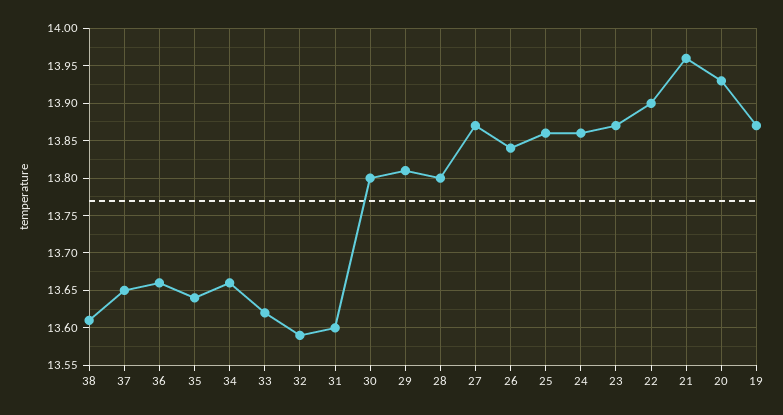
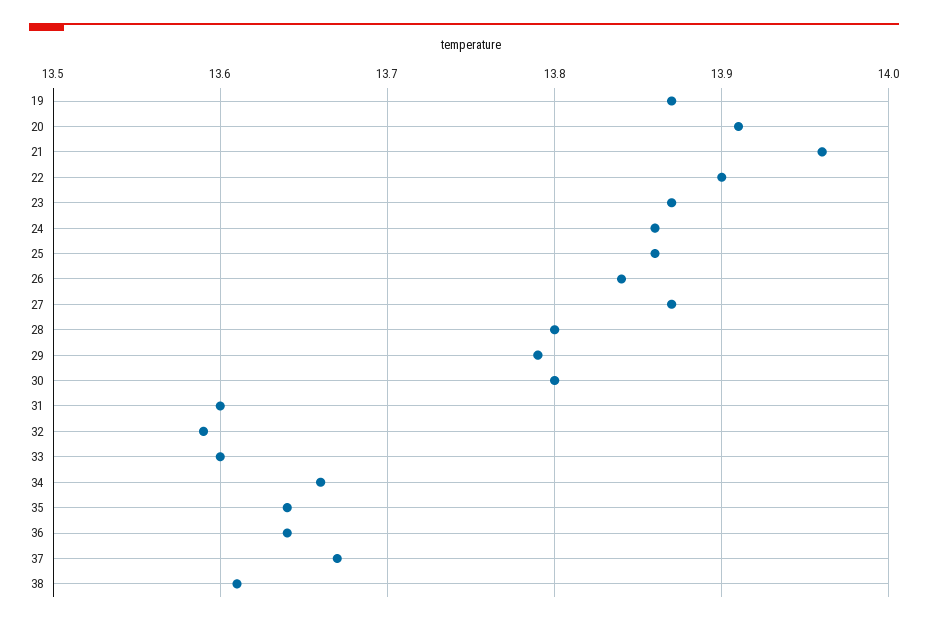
37: 13.65 -> 13.67
36: 13.66 -> 13.64
33: 13.62 -> 13.6
29: 13.81 -> 13.79
20: 13.93 -> 13.91

